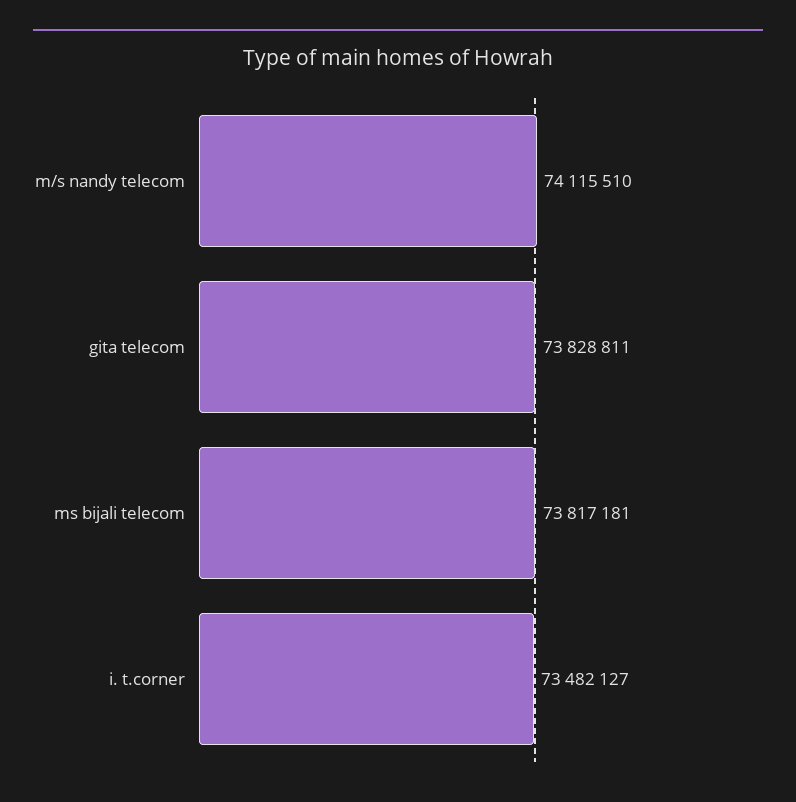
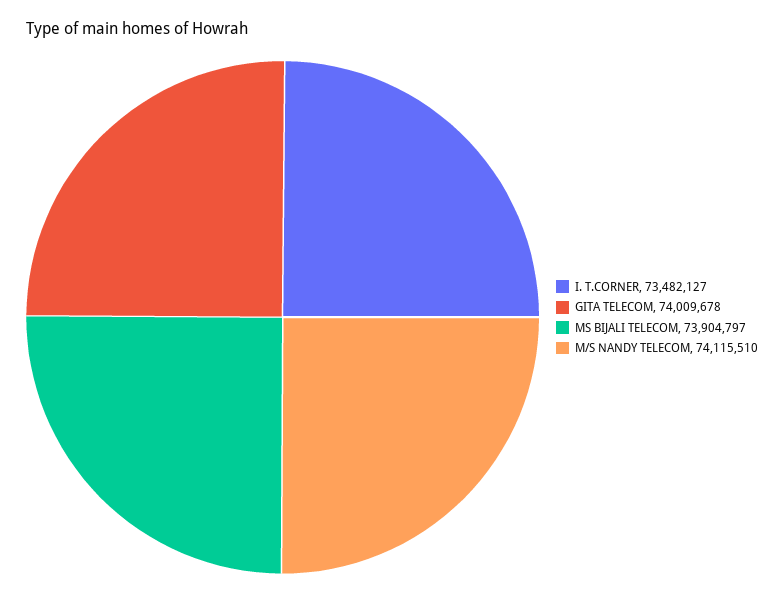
gita telecom: 73828811 -> 74009678
ms bijali telecom: 73817181 -> 73904797

